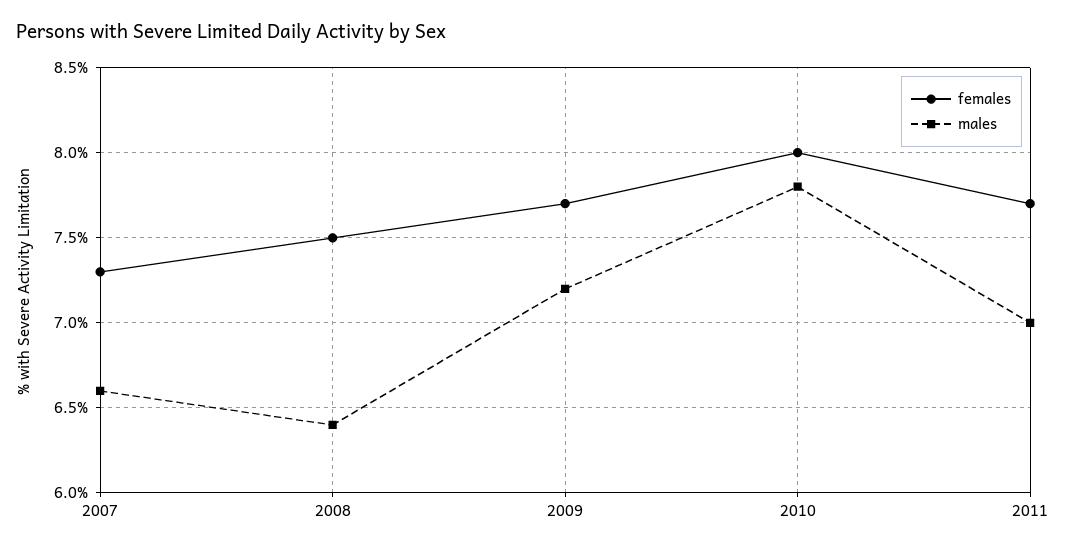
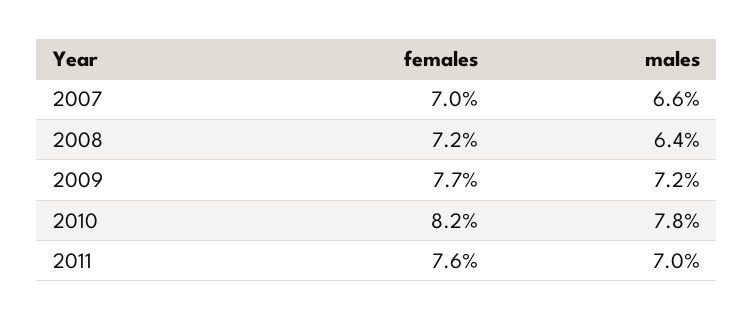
females, 2007: 7.3 -> 7
females, 2008: 7.5 -> 7.2
females, 2010: 8 -> 8.2
females, 2011: 7.7 -> 7.6

